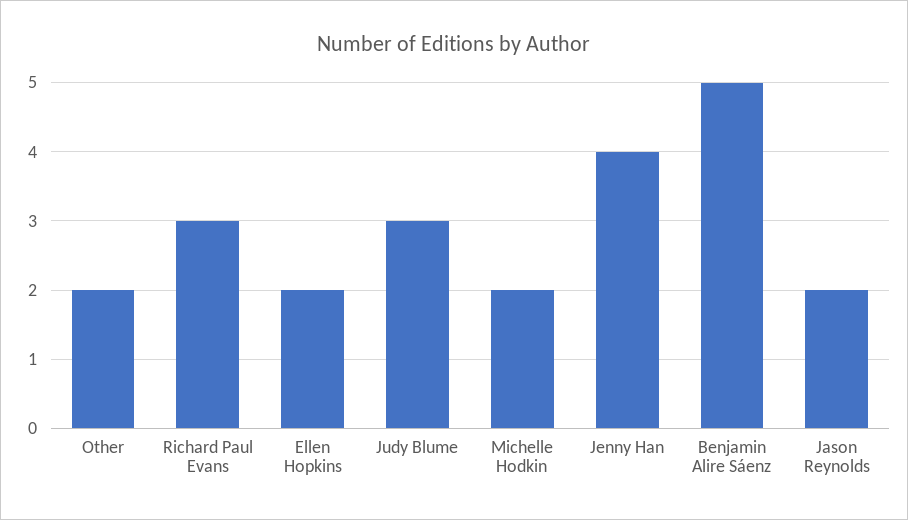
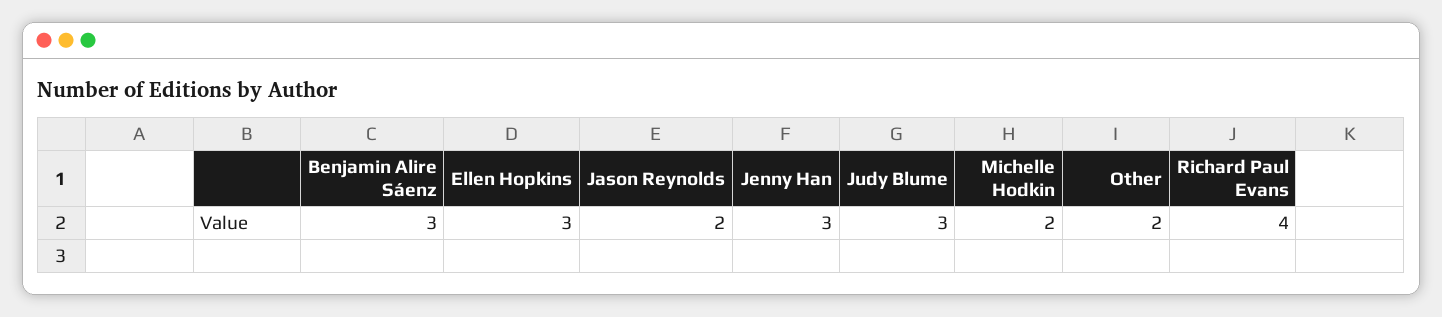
Richard Paul Evans: 3 -> 4
Ellen Hopkins: 2 -> 3
Jenny Han: 4 -> 3
Benjamin Alire Sáenz: 5 -> 3

